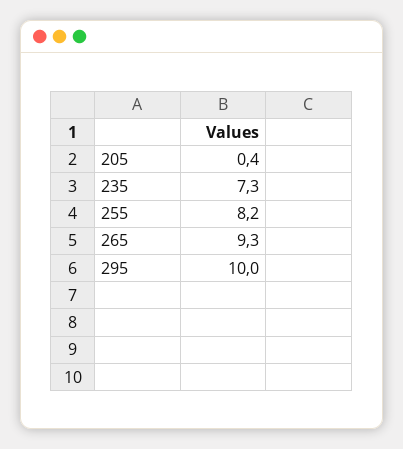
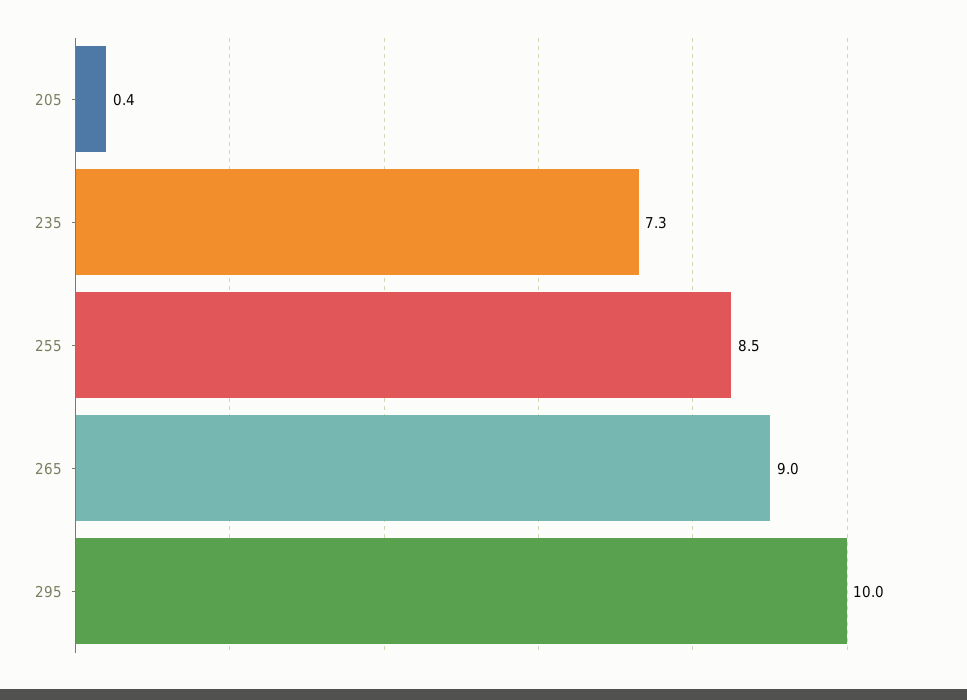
255: 8.2 -> 8.5
265: 9.3 -> 9

